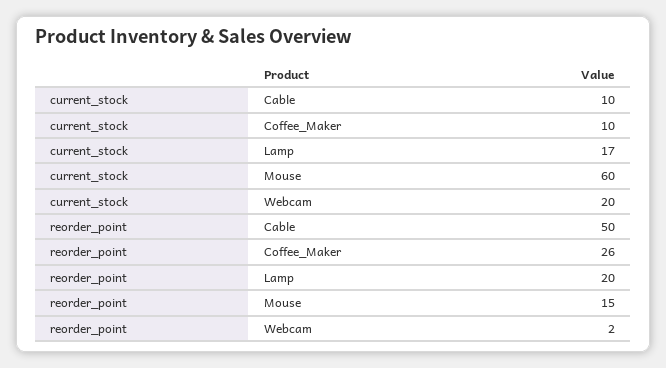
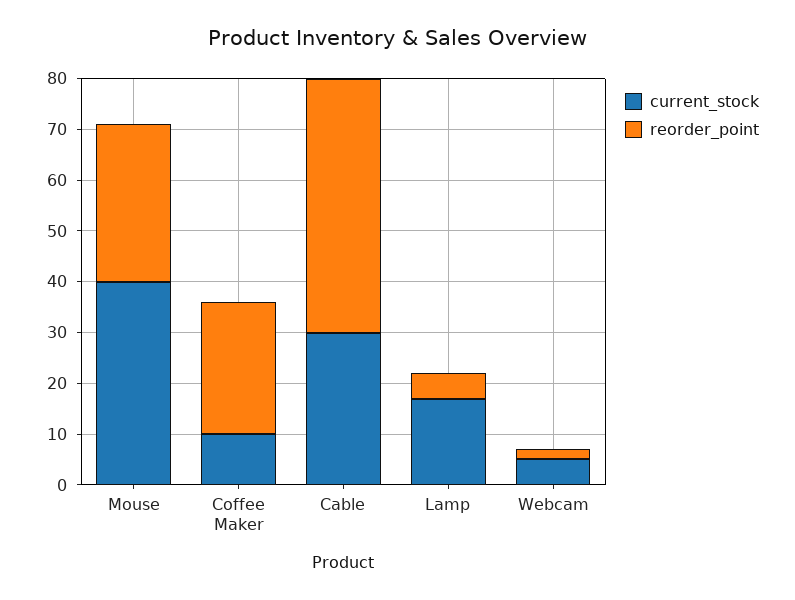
current_stock, Cable: 10 -> 30
current_stock, Mouse: 60 -> 40
current_stock, Webcam: 20 -> 5
reorder_point, Lamp: 20 -> 5
reorder_point, Mouse: 15 -> 30

